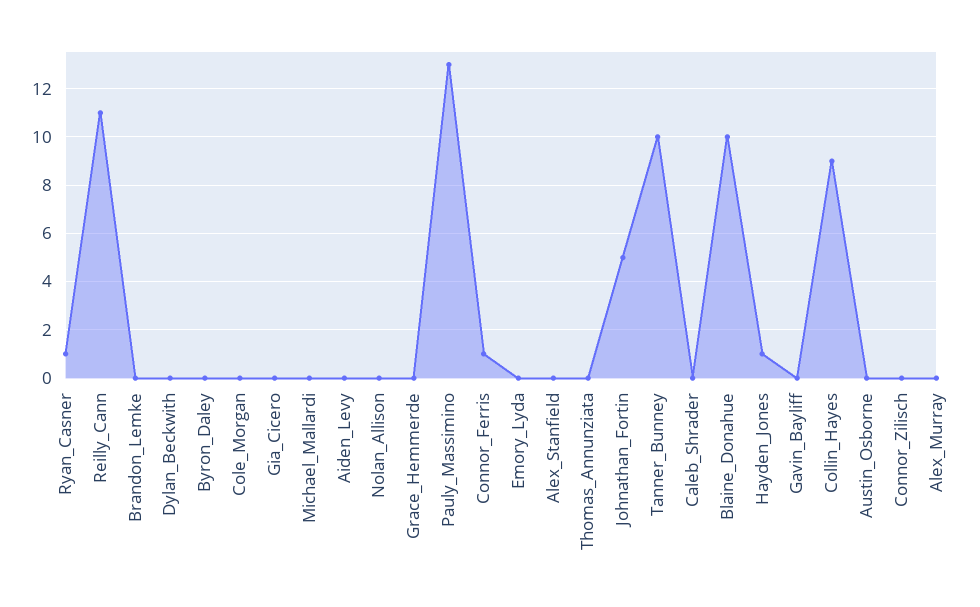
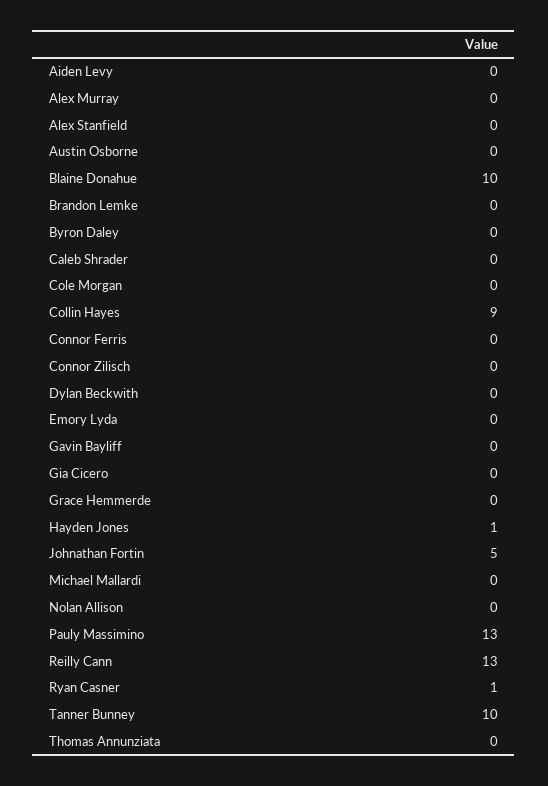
Reilly_Cann: 11 -> 13
Connor_Ferris: 1 -> 0

